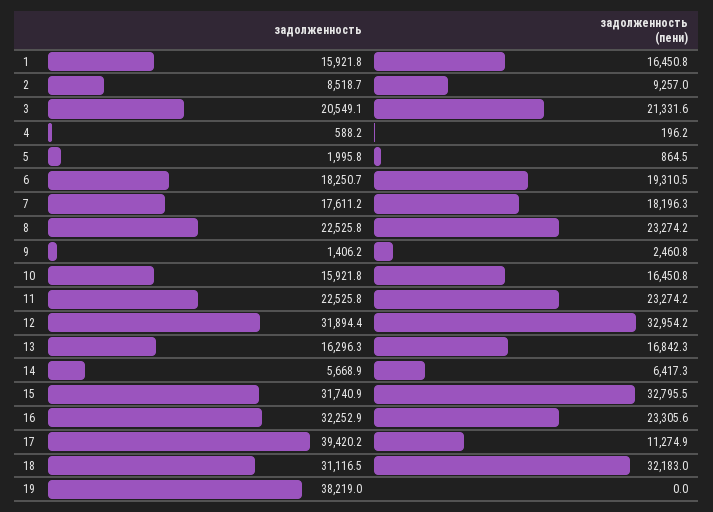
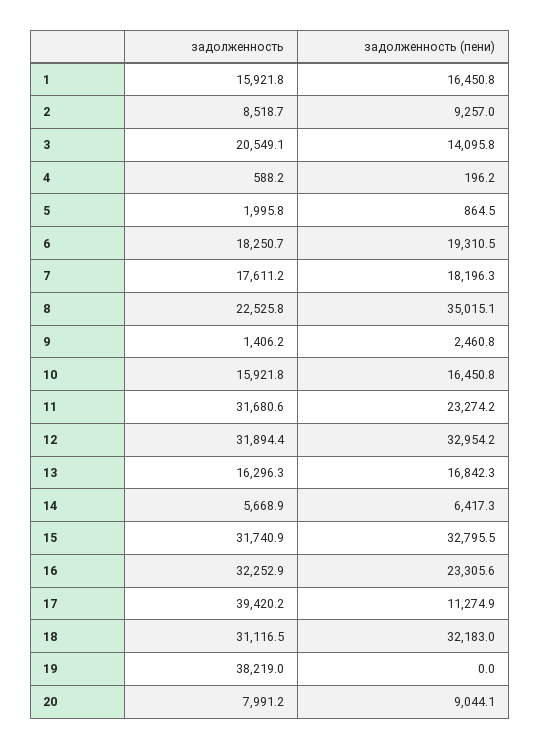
задолженность (пени), 3: 21331.6 -> 14095.8
задолженность (пени), 8: 23274.2 -> 35015.1
задолженность, 11: 22525.8 -> 31680.6
задолженность, 20: none -> 7991.2
задолженность (пени), 20: none -> 9044.1

